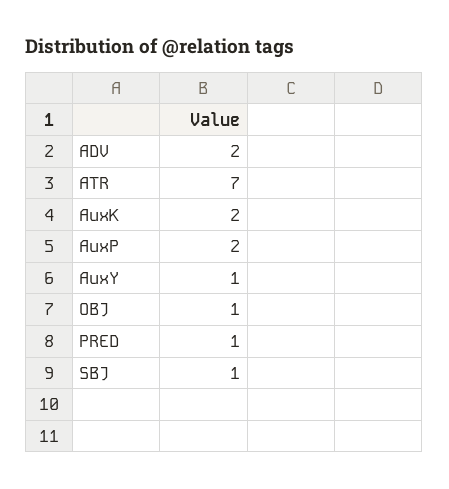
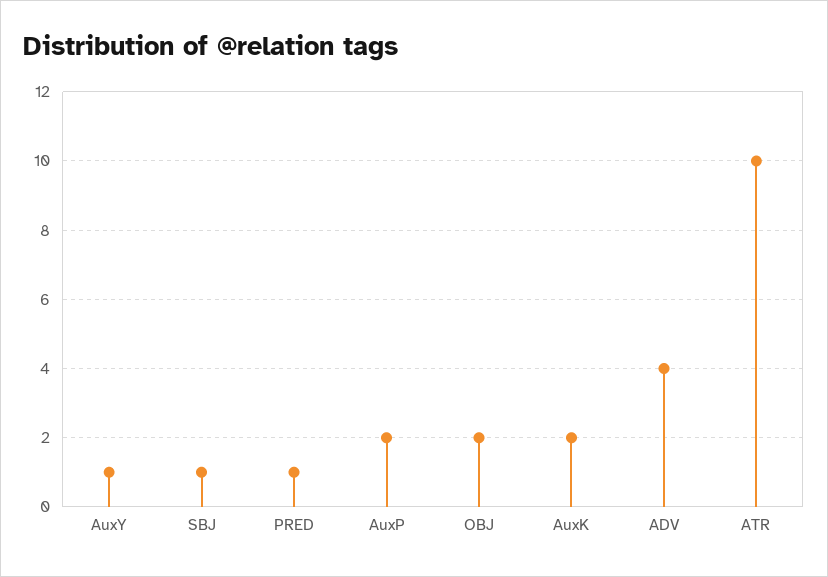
ADV: 2 -> 4
ATR: 7 -> 10
OBJ: 1 -> 2

